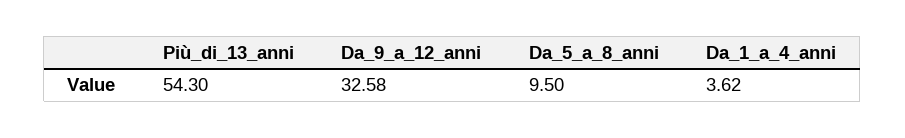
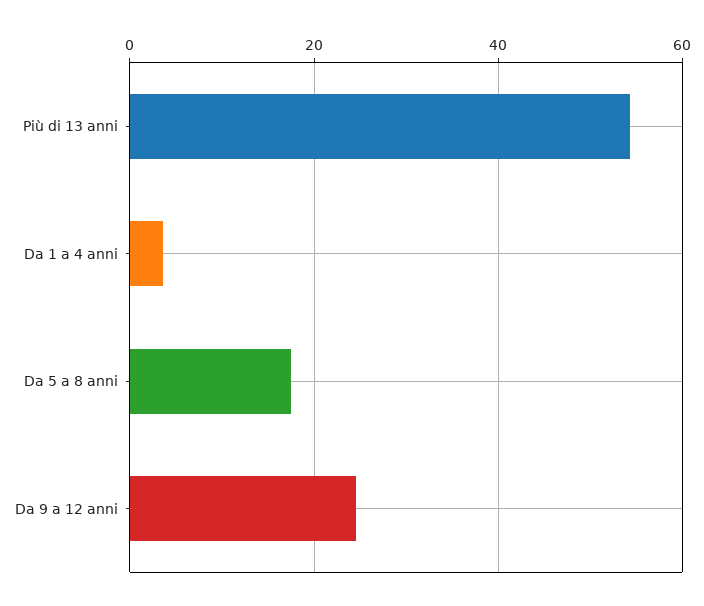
Da_9_a_12_anni: 32.58 -> 24
Da_5_a_8_anni: 9.5 -> 18

